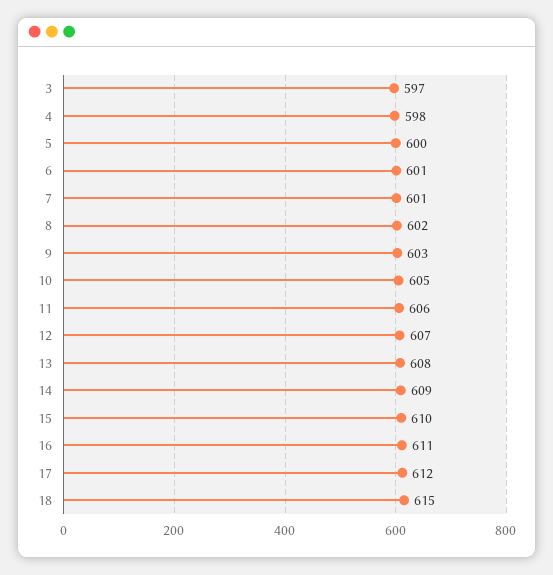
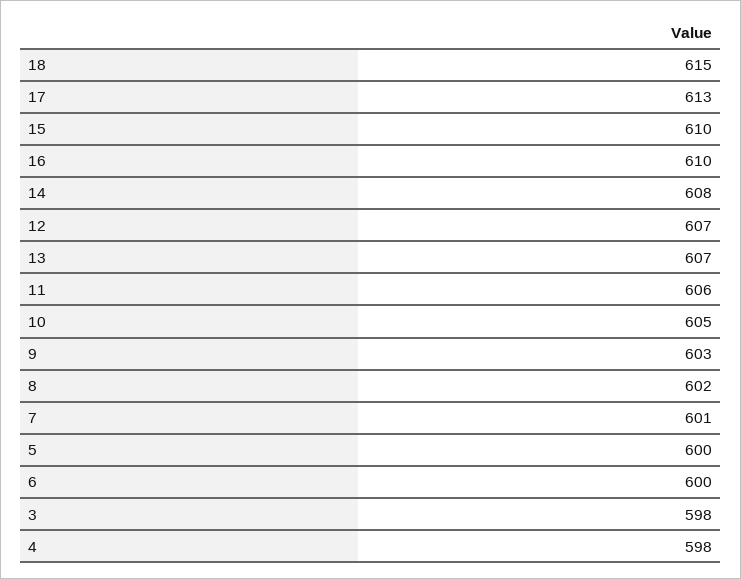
3: 597 -> 598
6: 601 -> 600
13: 608 -> 607
14: 609 -> 608
16: 611 -> 610
17: 612 -> 613

